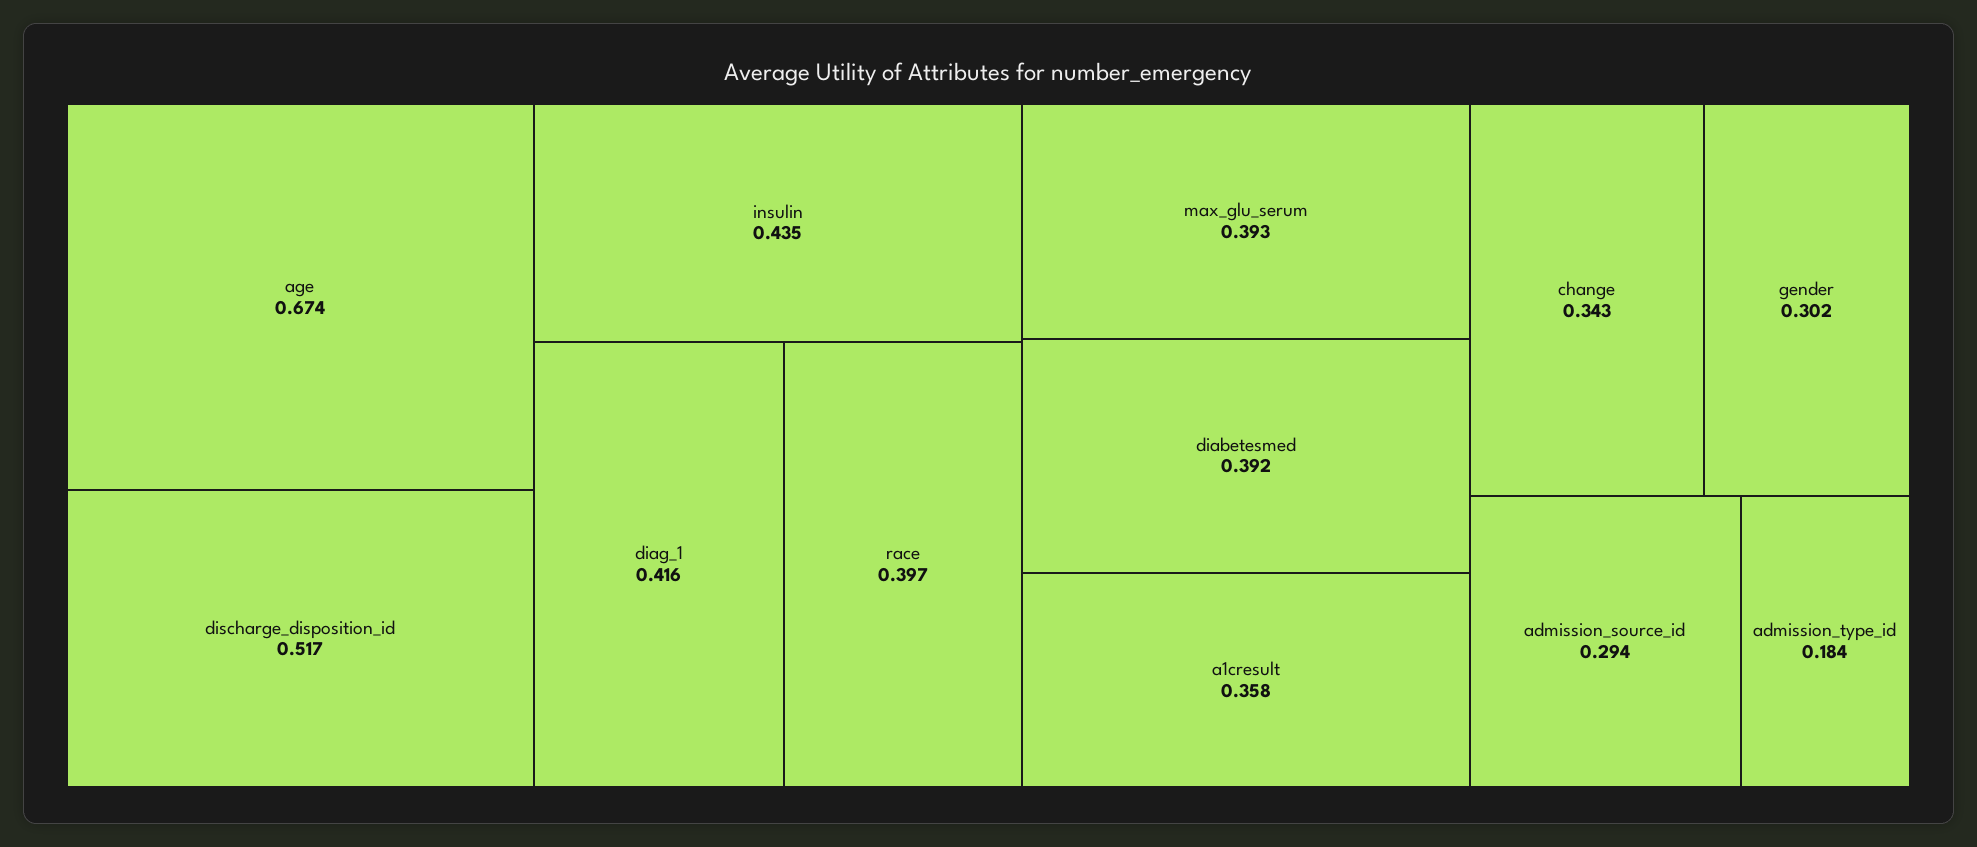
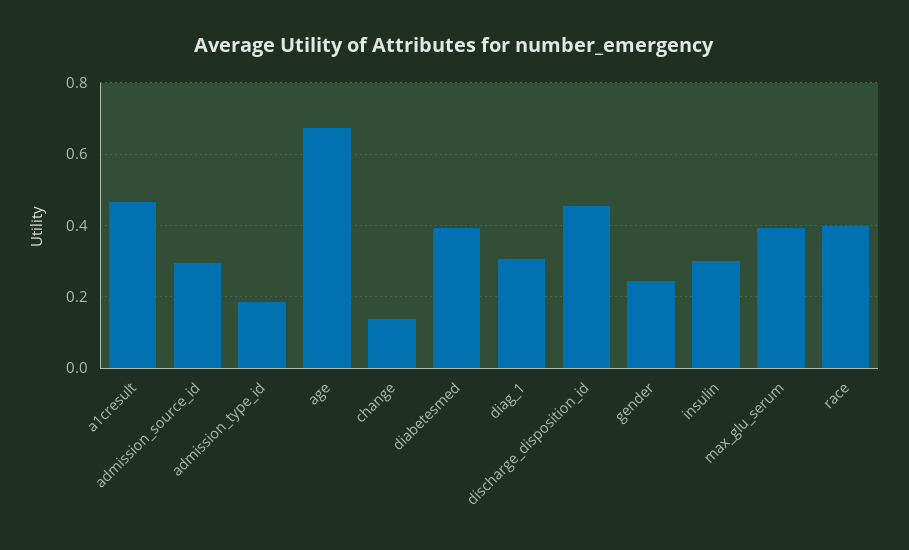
discharge_disposition_id: 0.517 -> 0.46
insulin: 0.435 -> 0.3
diag_1: 0.416 -> 0.3
a1cresult: 0.358 -> 0.46
change: 0.343 -> 0.14
gender: 0.302 -> 0.24

